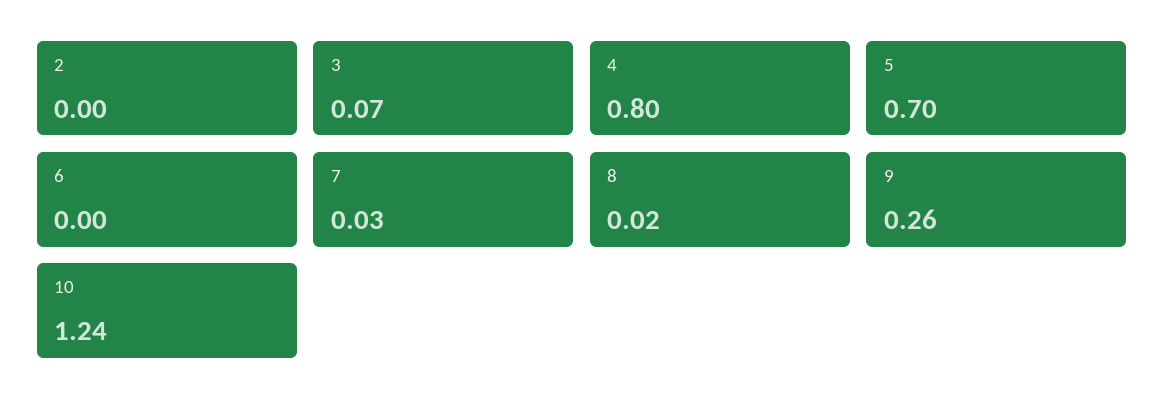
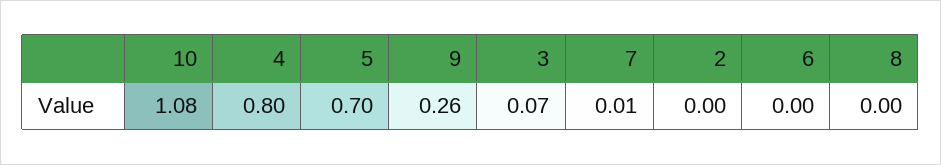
7: 0.03 -> 0.01
8: 0.02 -> 0
10: 1.24 -> 1.08

